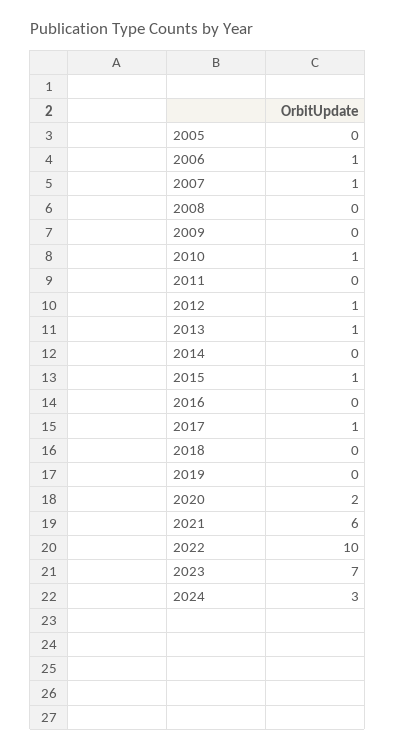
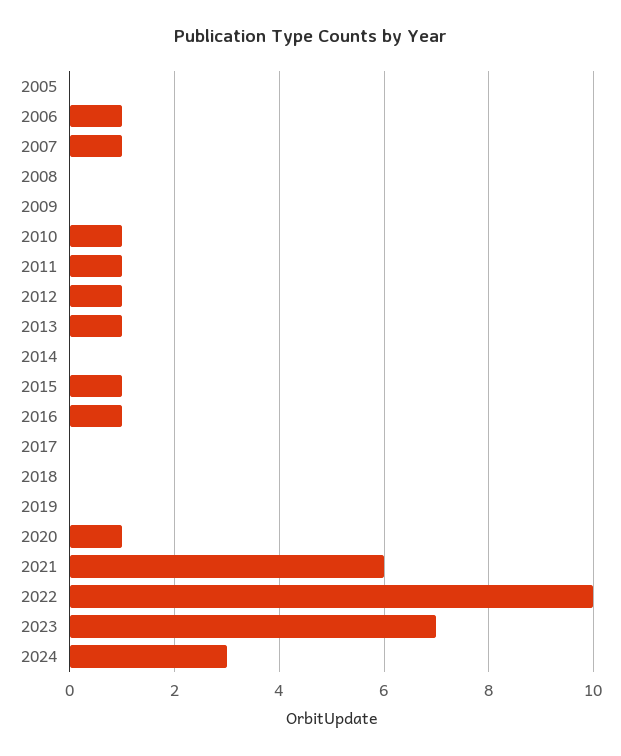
2011: 0 -> 1
2016: 0 -> 1
2017: 1 -> 0
2020: 2 -> 1

